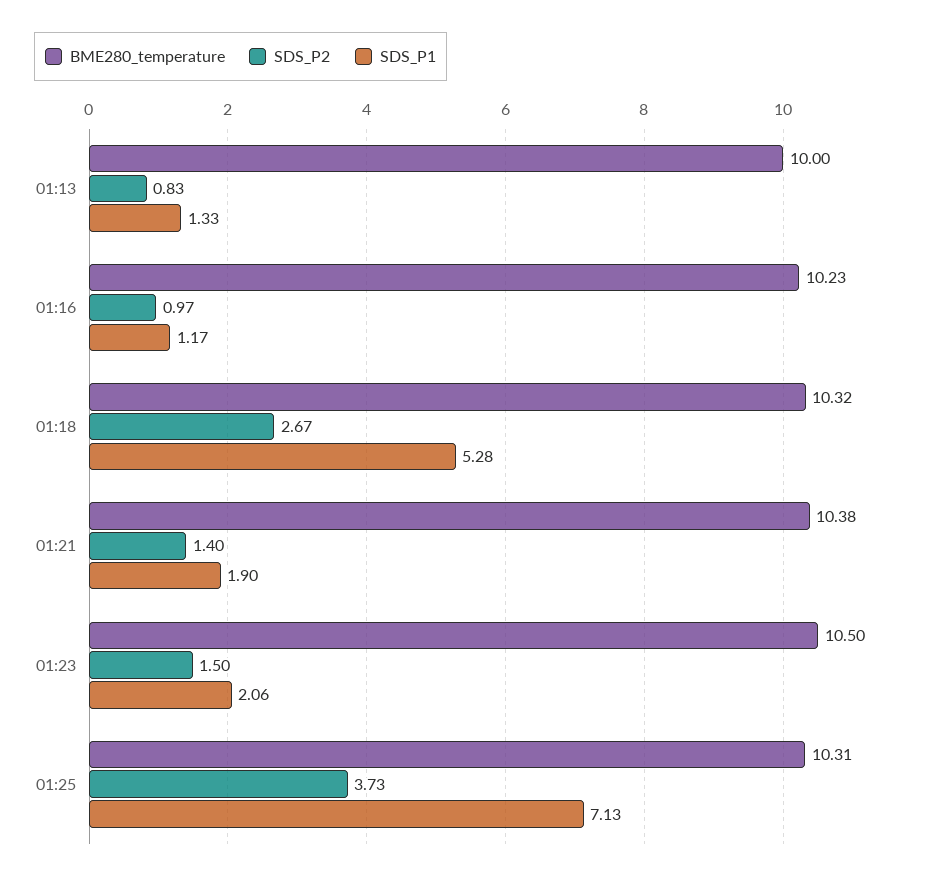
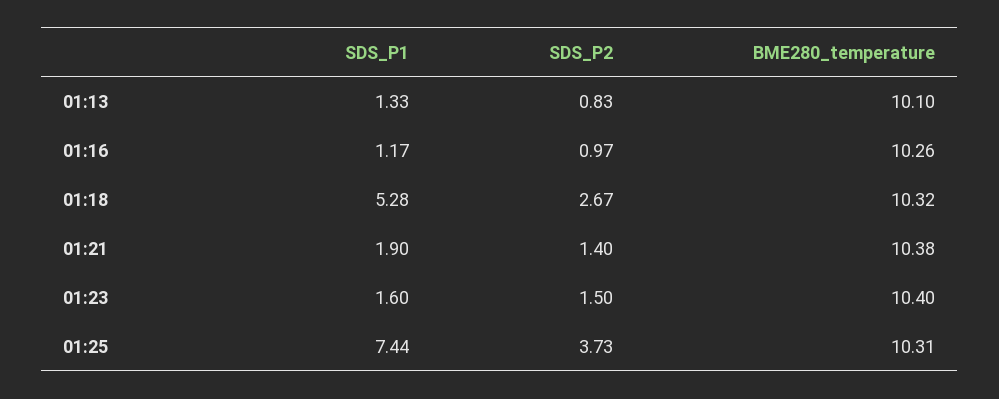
BME280_temperature, 01:13: 10 -> 10.1
BME280_temperature, 01:16: 10.23 -> 10.26
BME280_temperature, 01:23: 10.5 -> 10.4
SDS_P1, 01:23: 2.06 -> 1.6
SDS_P1, 01:25: 7.13 -> 7.44

